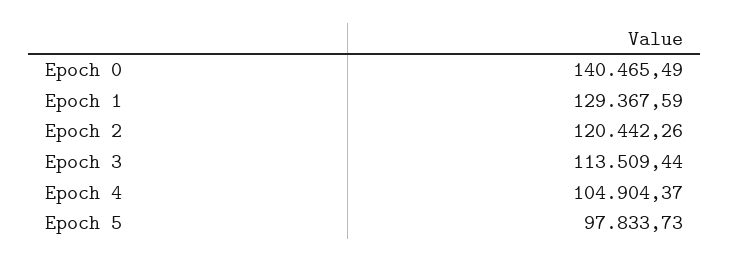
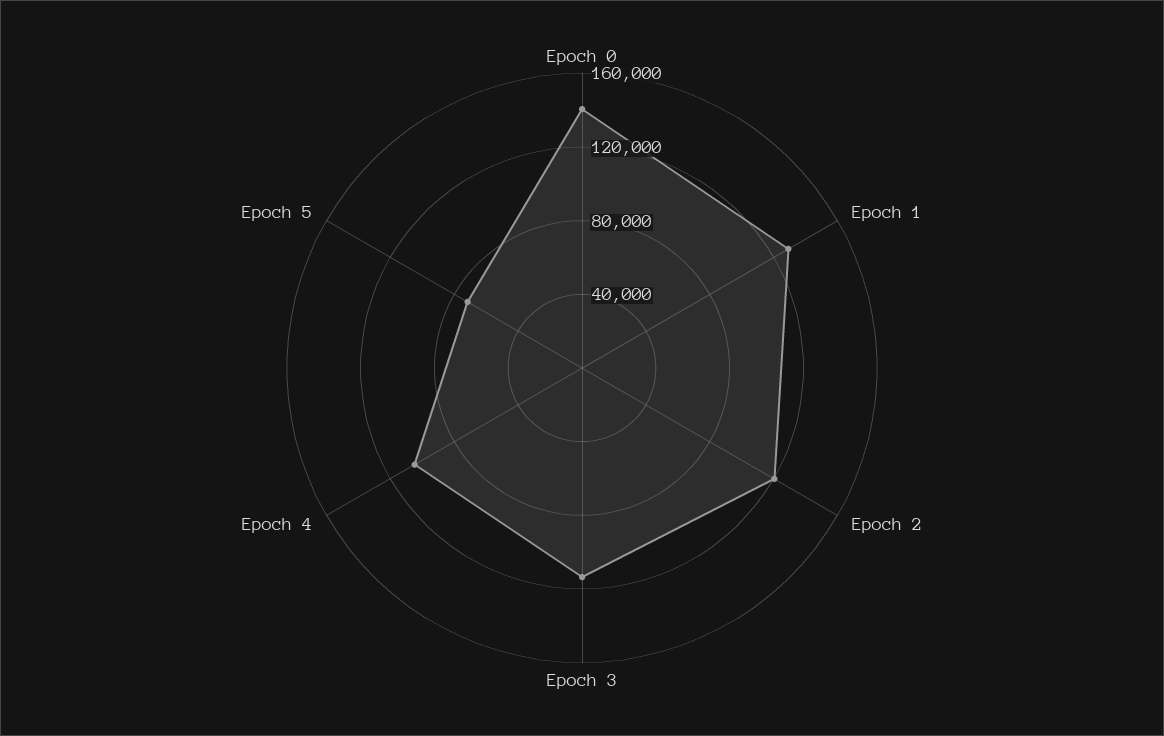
Epoch 5: 97833.73 -> 70000

